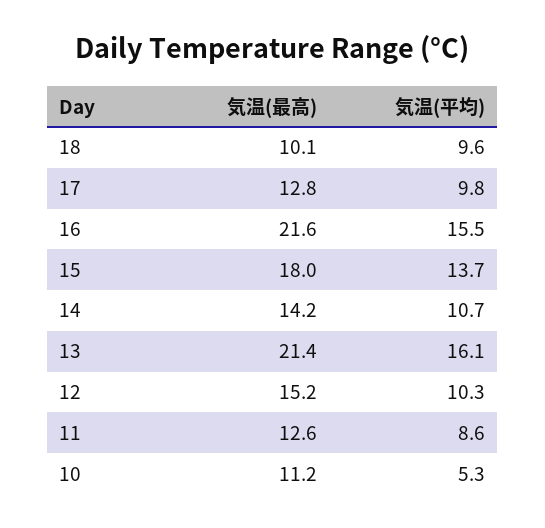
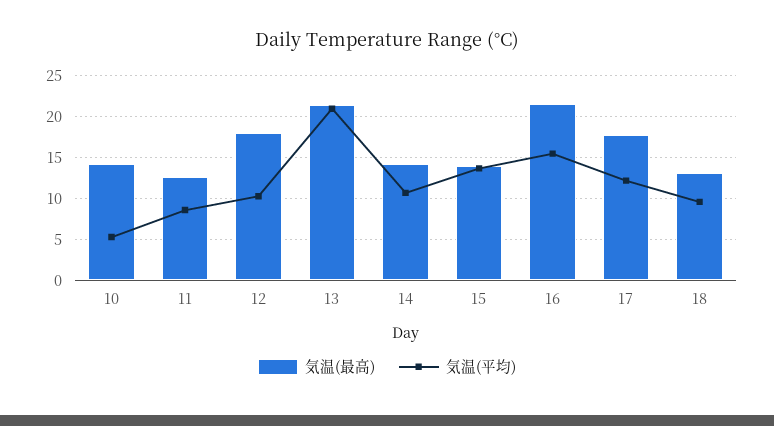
気温(最高), 18: 10.1 -> 13
気温(最高), 17: 12.8 -> 18
気温(平均), 17: 9.8 -> 12
気温(最高), 15: 18 -> 14
気温(平均), 13: 16.1 -> 21
気温(最高), 12: 15.2 -> 18
気温(最高), 10: 11.2 -> 14

